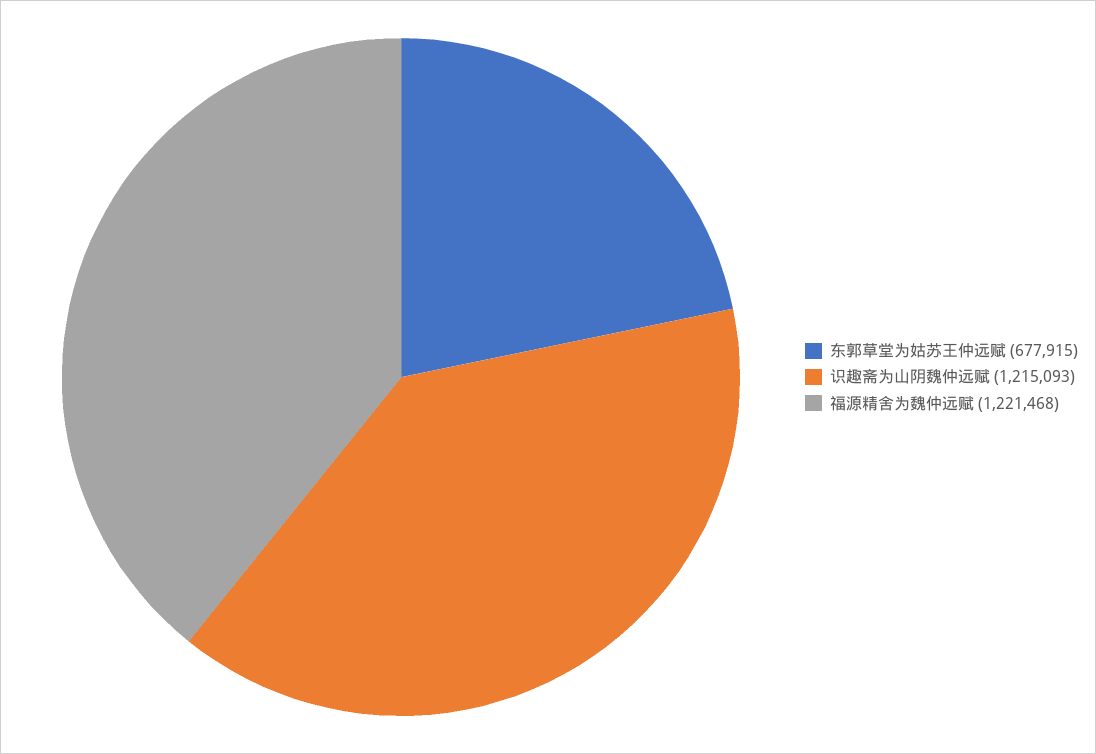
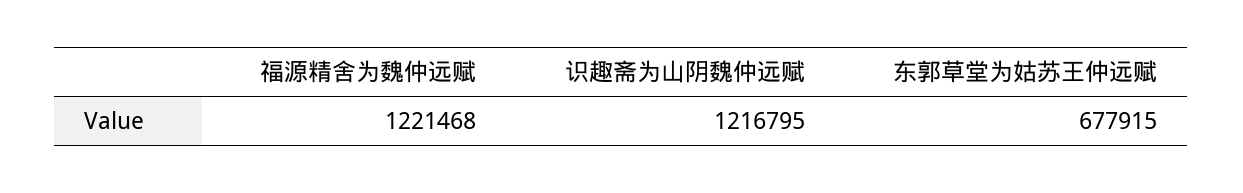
识趣斋为山阴魏仲远赋: 1215093 -> 1216795

